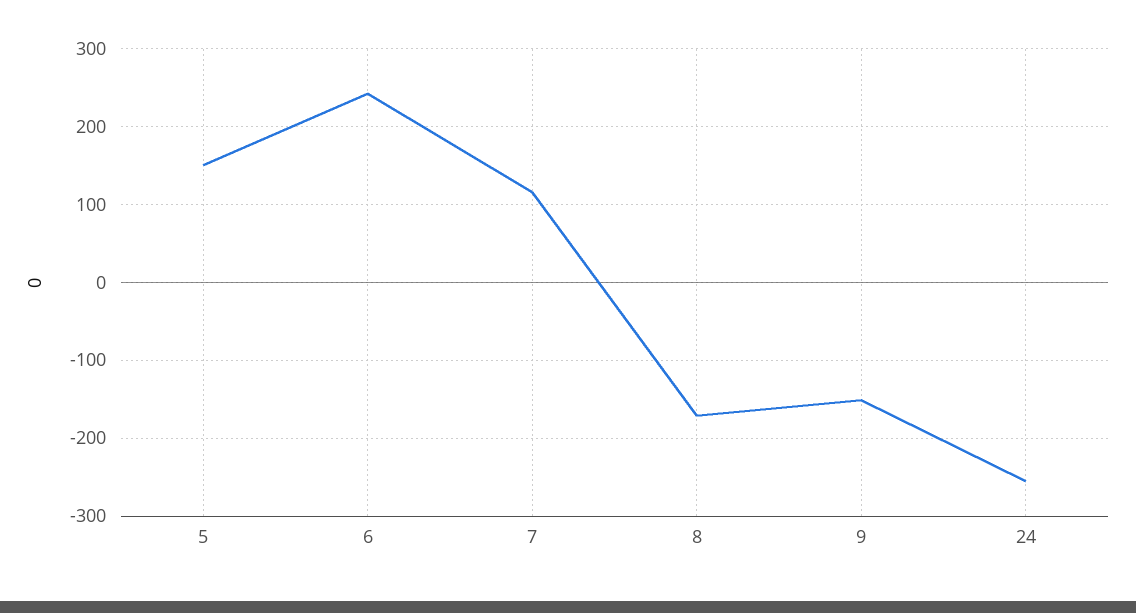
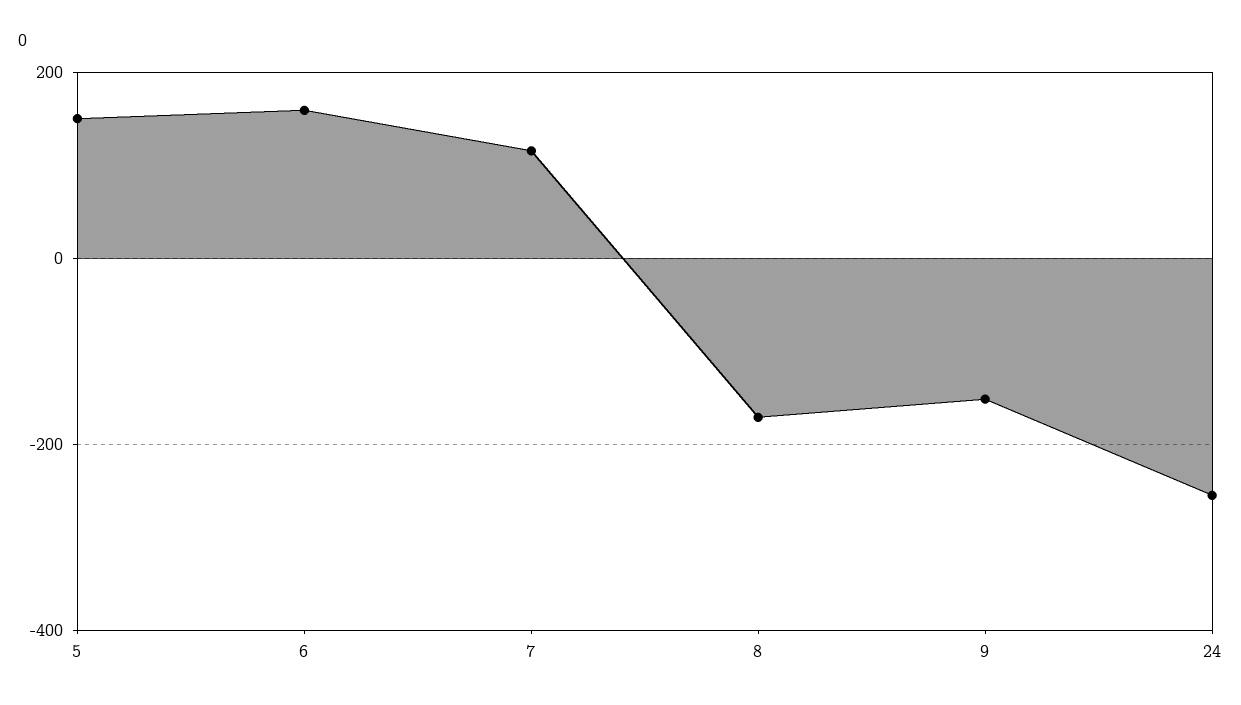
6: 240 -> 160

